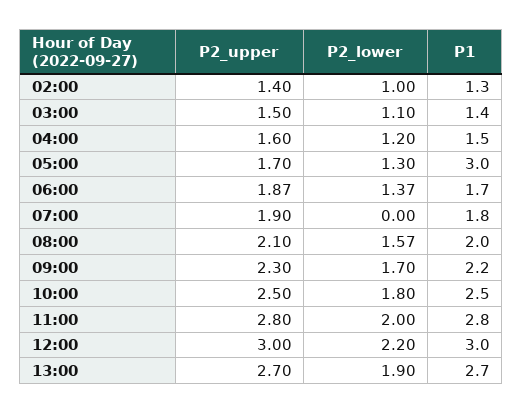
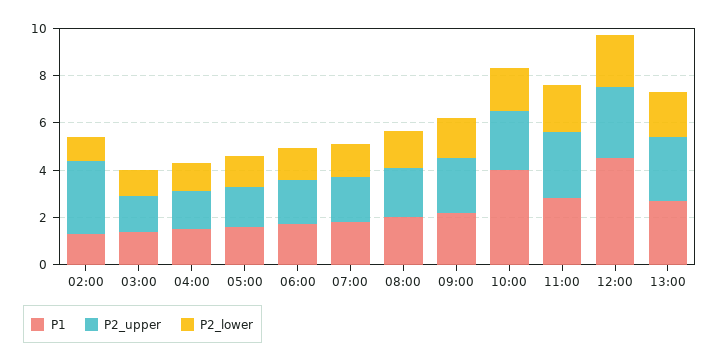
P2_upper, 02:00: 1.4 -> 3
P1, 05:00: 3 -> 1.5
P2_lower, 07:00: 0 -> 1.5
P1, 10:00: 2.5 -> 4
P1, 12:00: 3 -> 4.5

